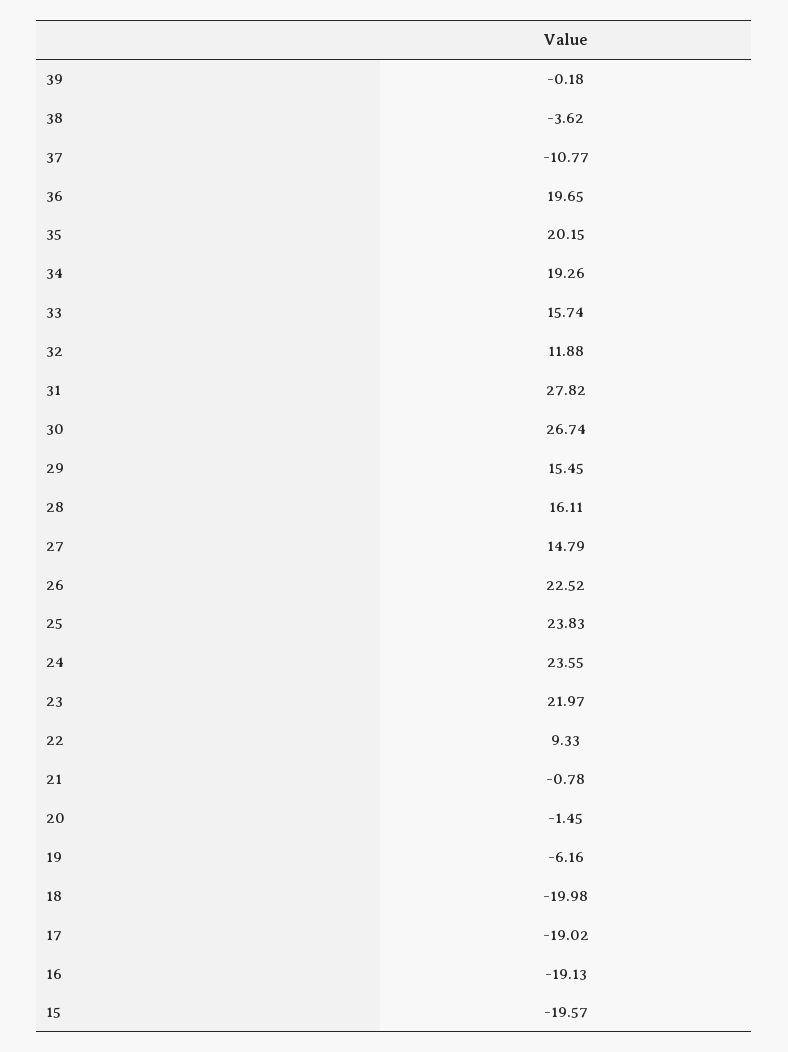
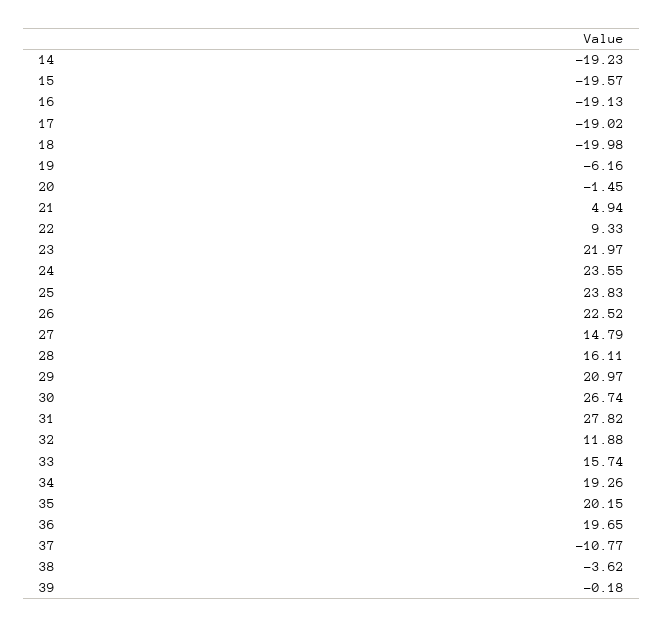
29: 15.45 -> 20.97
21: -0.78 -> 4.94
14: none -> -19.23

